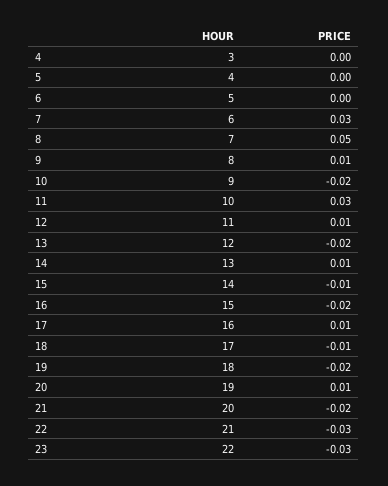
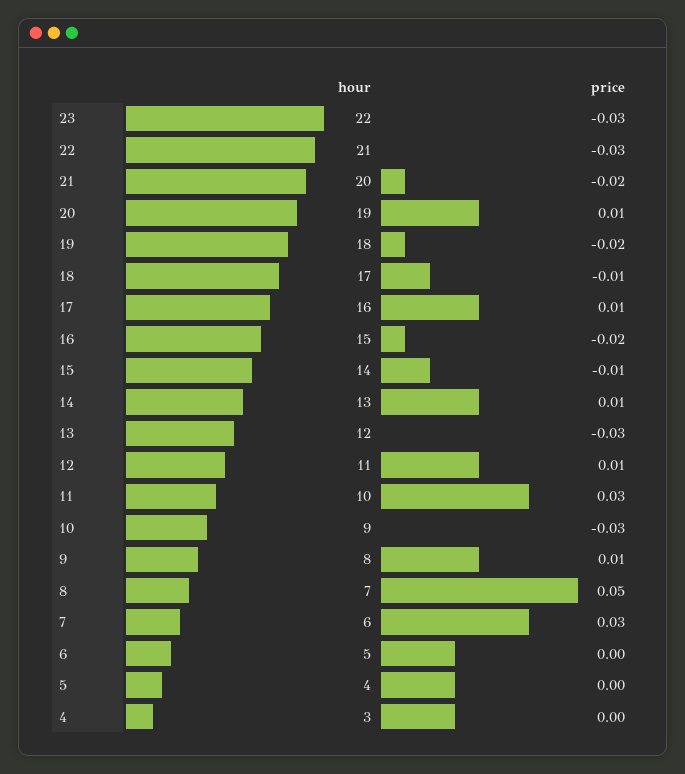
PRICE, 10: -0.02 -> -0.03
PRICE, 13: -0.02 -> -0.03

